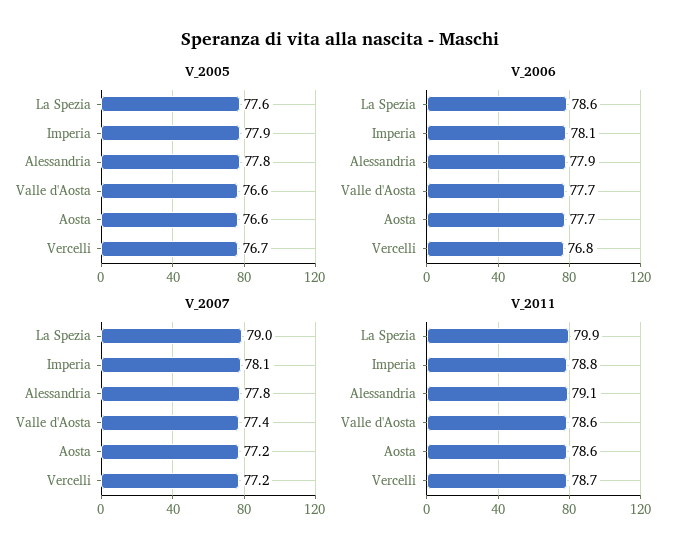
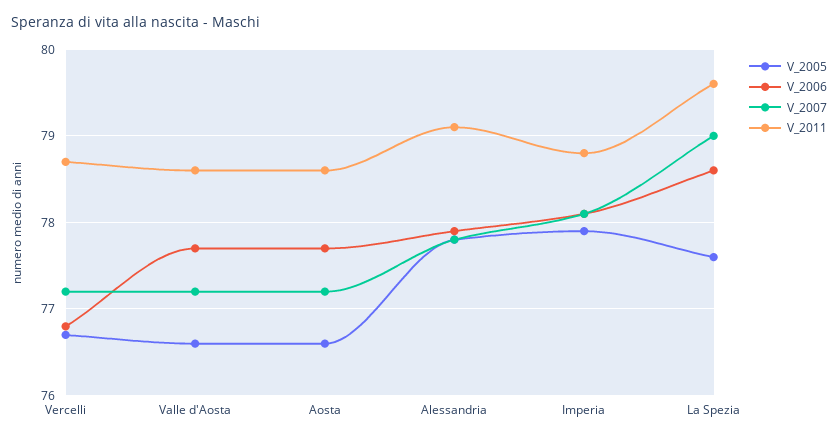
V_2007, Valle d'Aosta: 77.4 -> 77.2
V_2011, La Spezia: 79.9 -> 79.6

